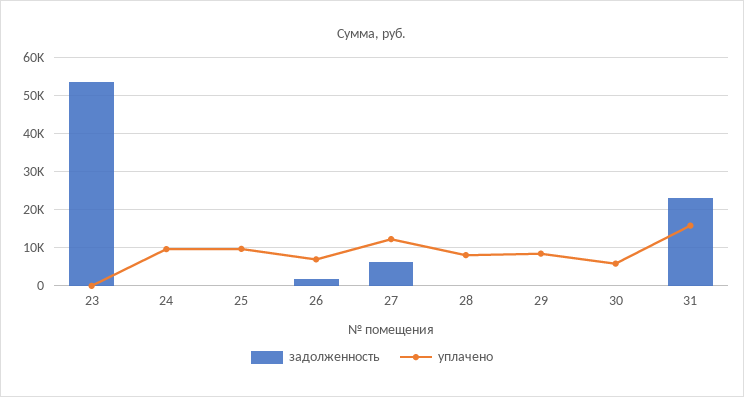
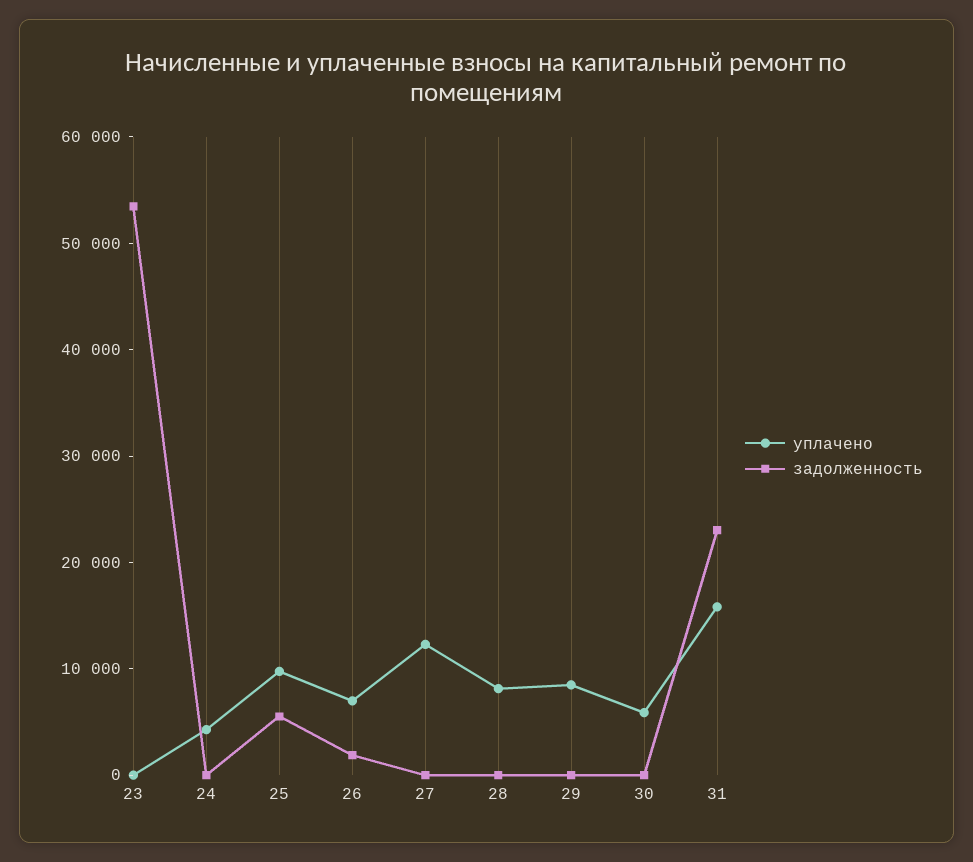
уплачено, 24: 10000 -> 4000
задолженность, 25: 0 -> 6000
задолженность, 27: 6000 -> 0

